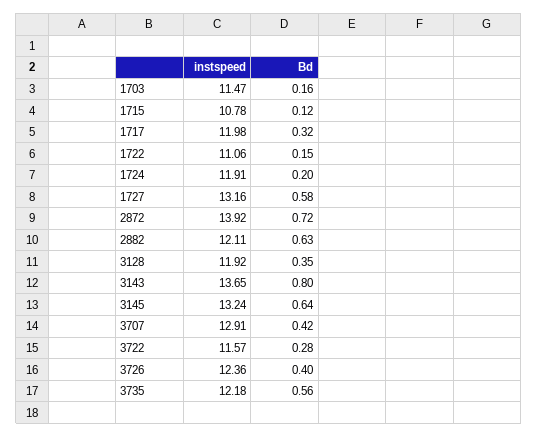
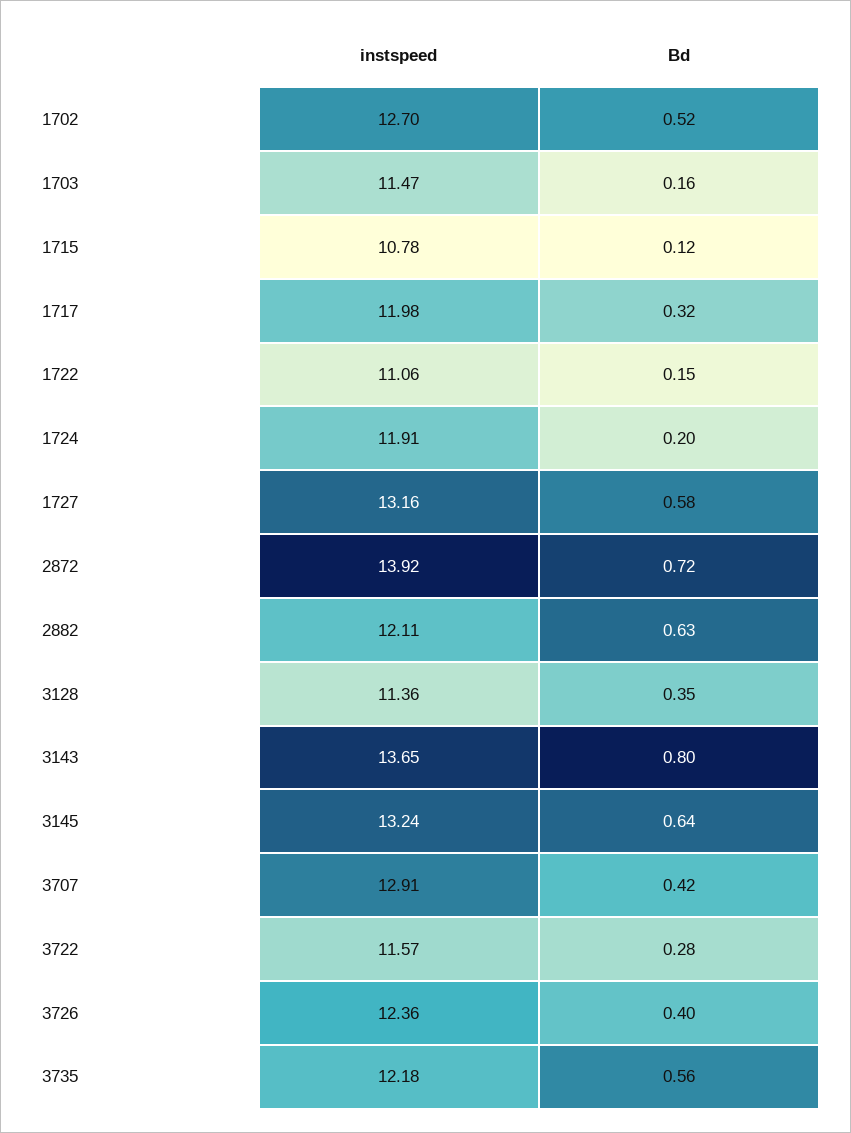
instspeed, 3128: 11.92 -> 11.36
instspeed, 1702: none -> 12.7
Bd, 1702: none -> 0.52

